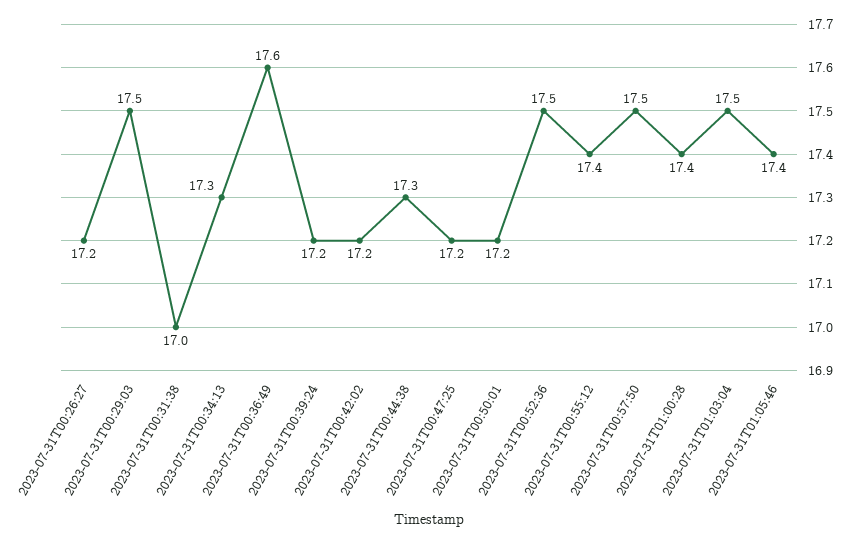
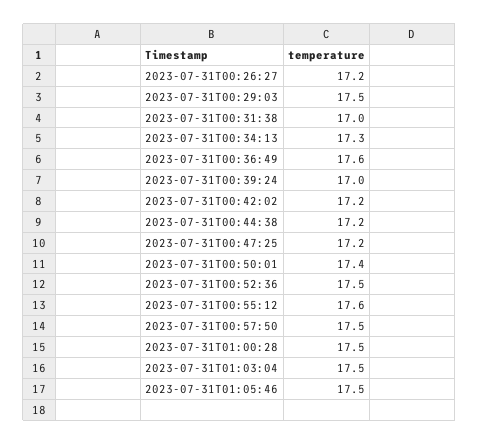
2023-07-31T00:39:24: 17.2 -> 17
2023-07-31T00:44:38: 17.3 -> 17.2
2023-07-31T00:50:01: 17.2 -> 17.4
2023-07-31T00:55:12: 17.4 -> 17.6
2023-07-31T01:00:28: 17.4 -> 17.5
2023-07-31T01:05:46: 17.4 -> 17.5

